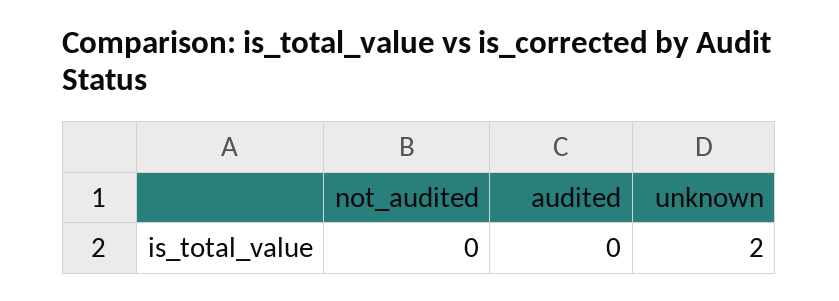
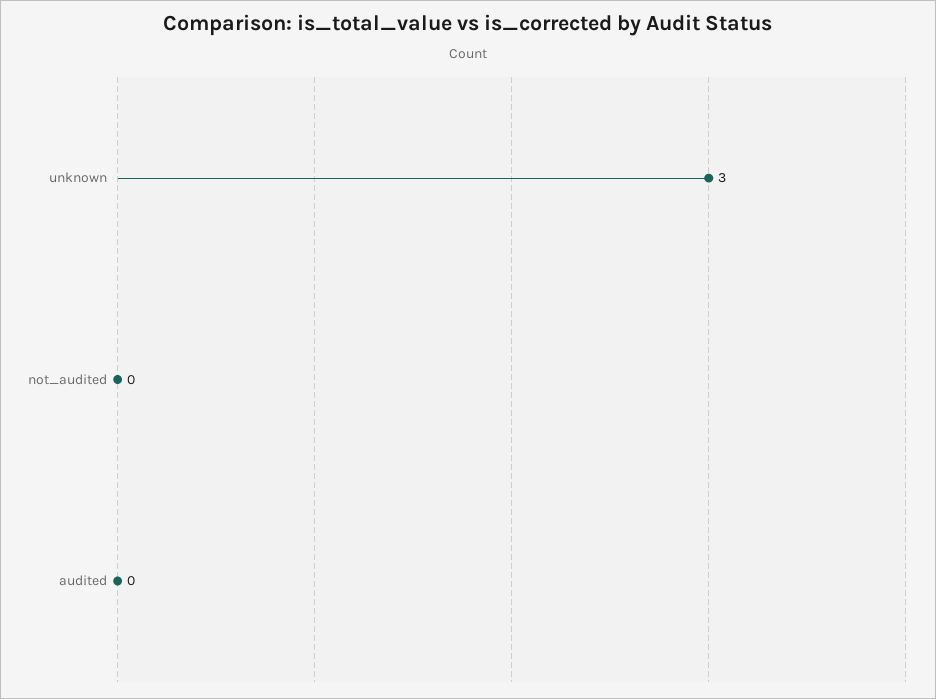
unknown: 2 -> 3

